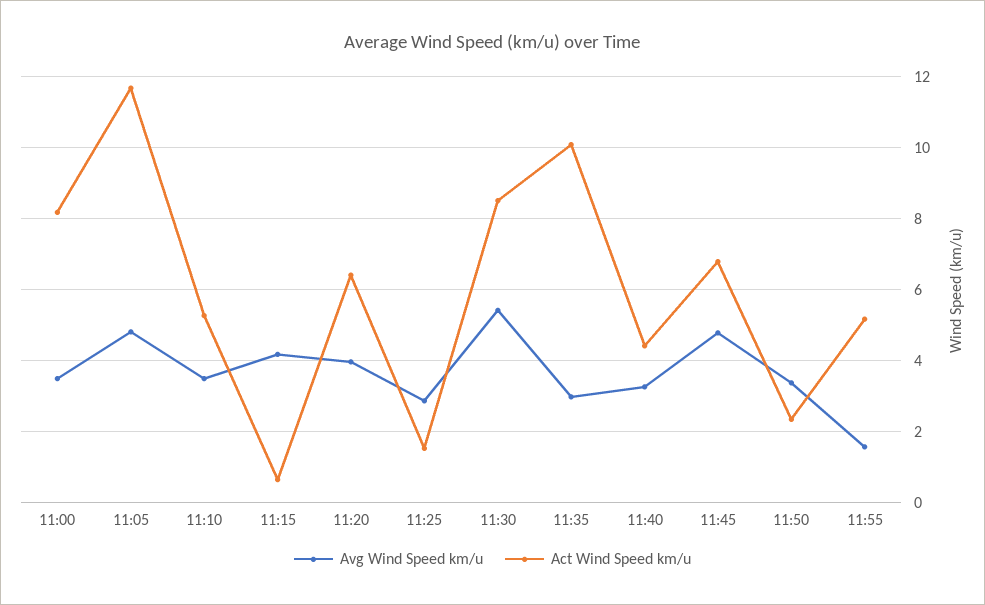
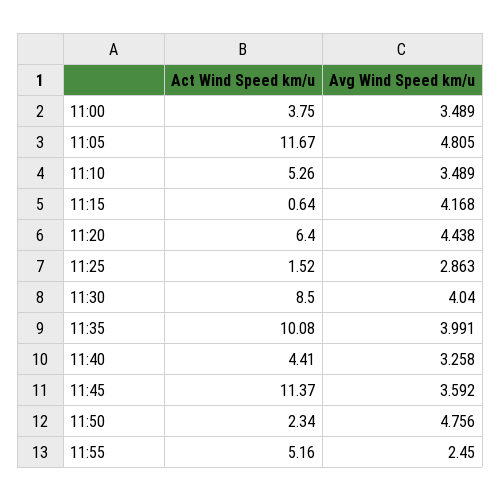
Act Wind Speed km/u, 11:00: 8.2 -> 3.75
Avg Wind Speed km/u, 11:20: 4 -> 4.438
Avg Wind Speed km/u, 11:30: 5.4 -> 4.04
Avg Wind Speed km/u, 11:35: 3 -> 3.991
Avg Wind Speed km/u, 11:45: 4.8 -> 3.592
Act Wind Speed km/u, 11:45: 6.8 -> 11.37
Avg Wind Speed km/u, 11:50: 3.4 -> 4.756
Avg Wind Speed km/u, 11:55: 1.6 -> 2.45

